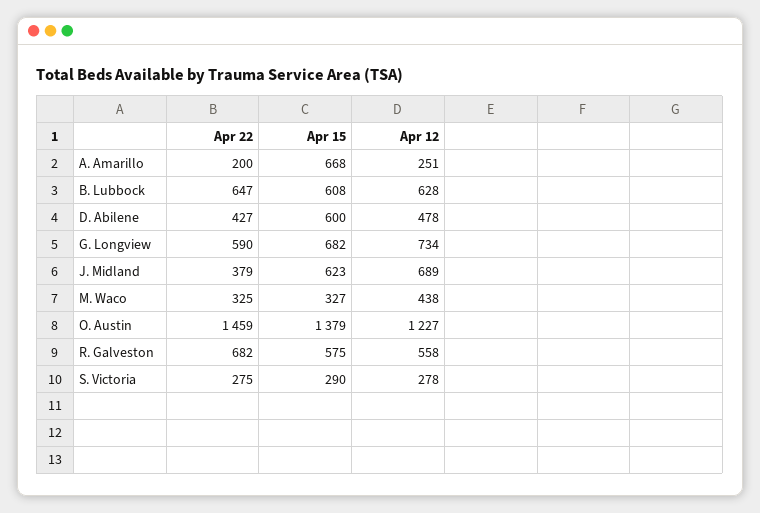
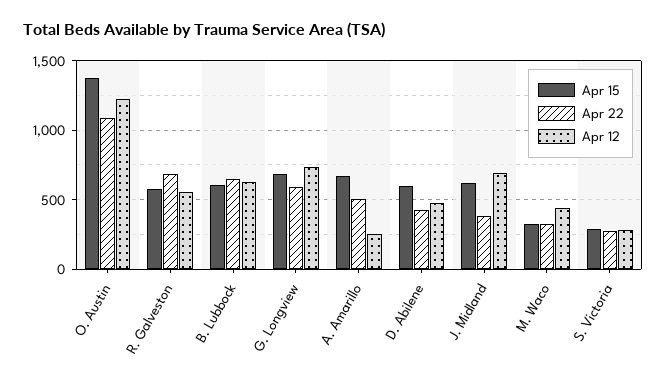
Apr 22, A. Amarillo: 200 -> 500
Apr 22, O. Austin: 1459 -> 1100

